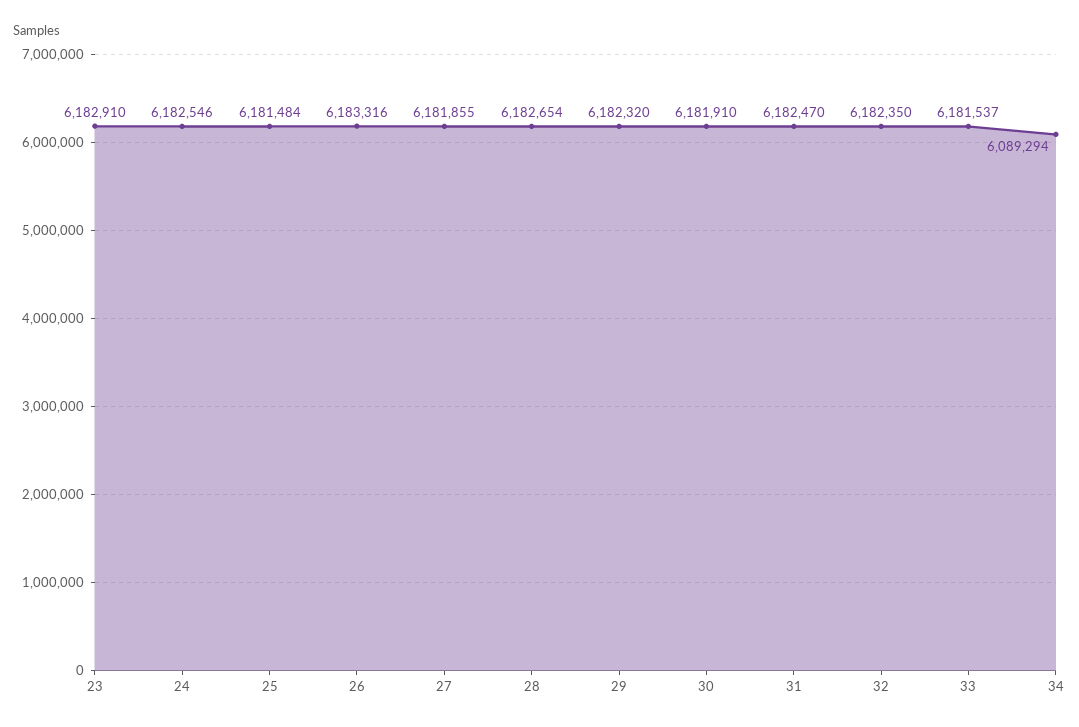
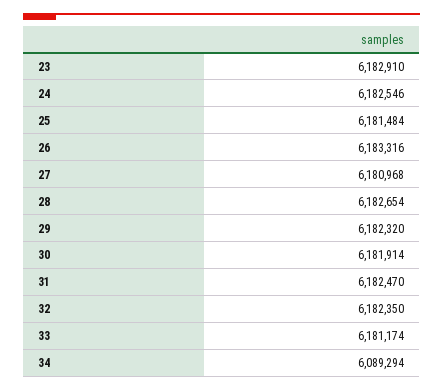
27: 6181855 -> 6180968
30: 6181910 -> 6181914
33: 6181537 -> 6181174

